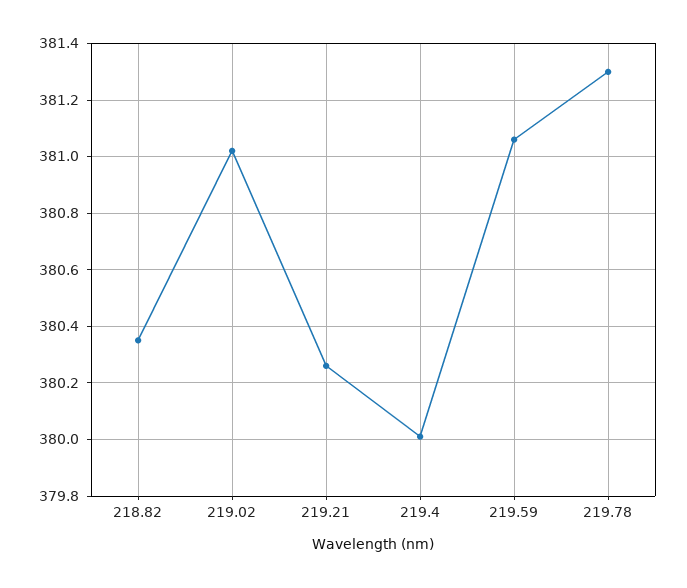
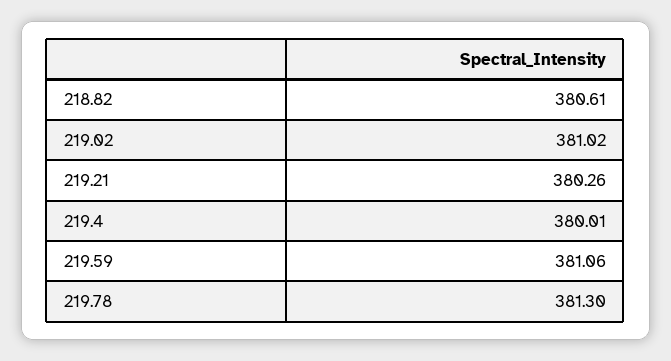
218.82: 380.35 -> 380.61

